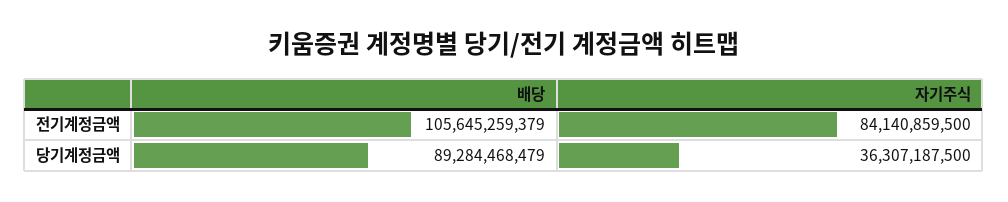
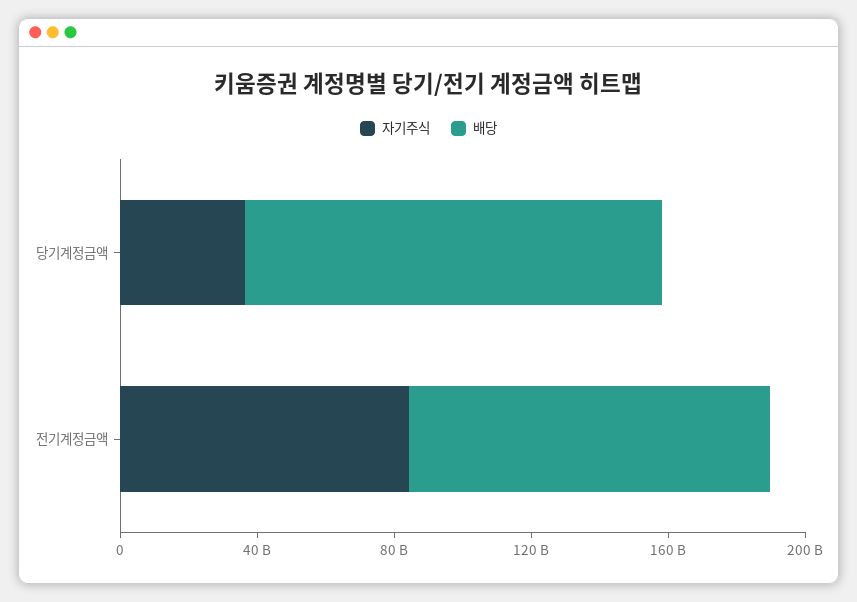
배당, 당기계정금액: 89284468479 -> 120000000000

